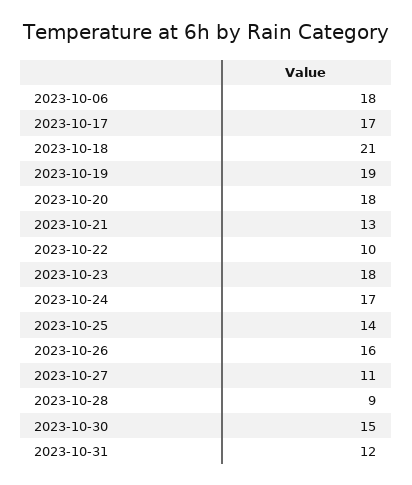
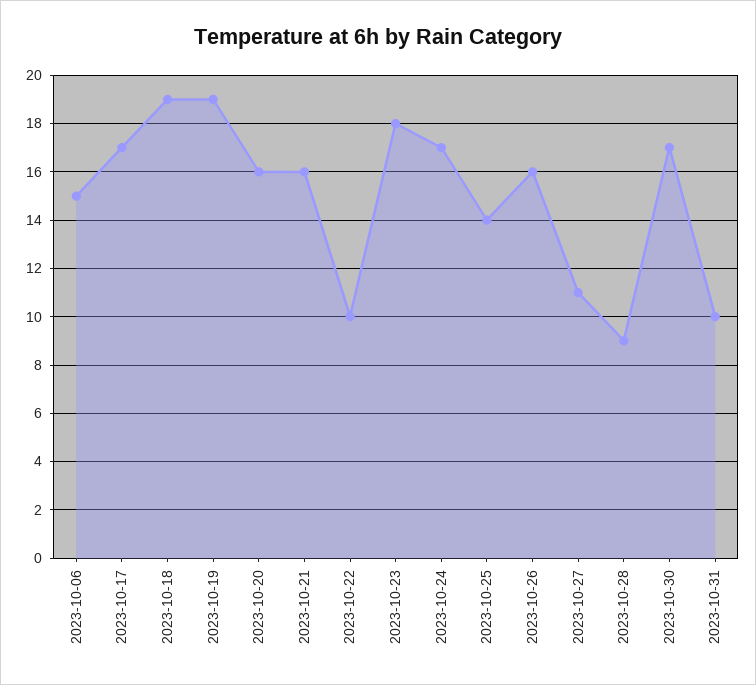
2023-10-06: 18 -> 15
2023-10-18: 21 -> 19
2023-10-20: 18 -> 16
2023-10-21: 13 -> 16
2023-10-30: 15 -> 17
2023-10-31: 12 -> 10

